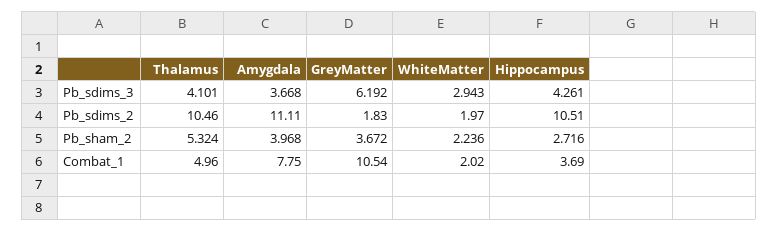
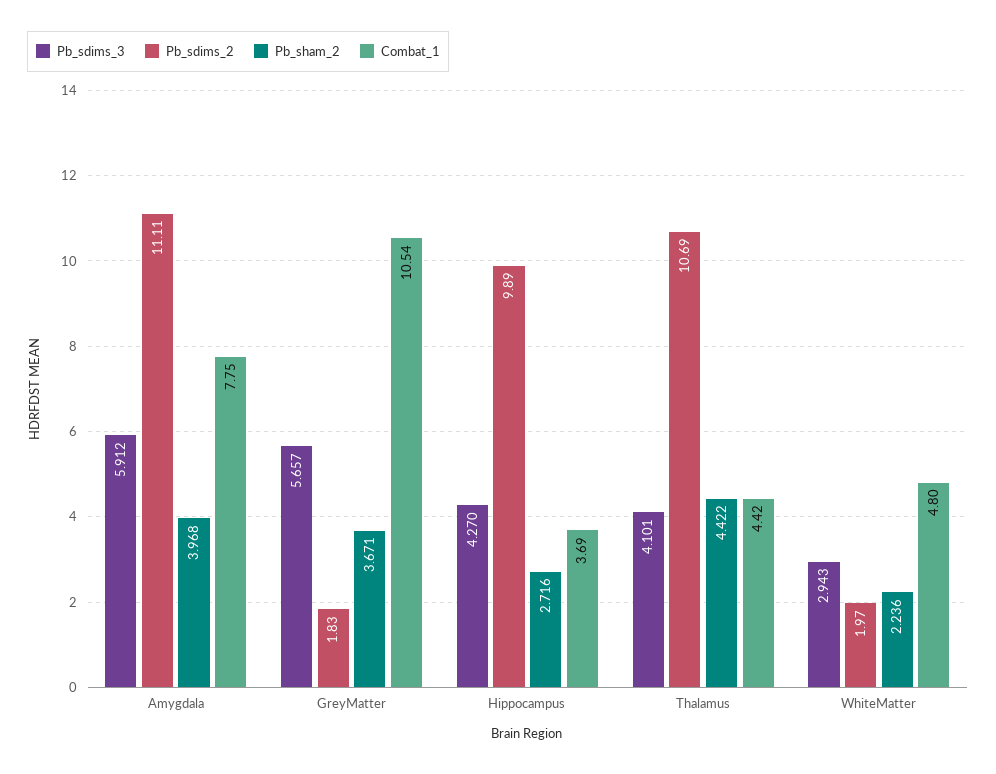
Pb_sdims_3, Amygdala: 3.668 -> 5.912
Pb_sdims_3, GreyMatter: 6.192 -> 5.657
Pb_sdims_3, Hippocampus: 4.261 -> 4.27
Pb_sdims_2, Thalamus: 10.46 -> 10.69
Pb_sdims_2, Hippocampus: 10.51 -> 9.89
Pb_sham_2, Thalamus: 5.324 -> 4.422
Pb_sham_2, GreyMatter: 3.672 -> 3.671
Combat_1, Thalamus: 4.96 -> 4.42
Combat_1, WhiteMatter: 2.02 -> 4.8

